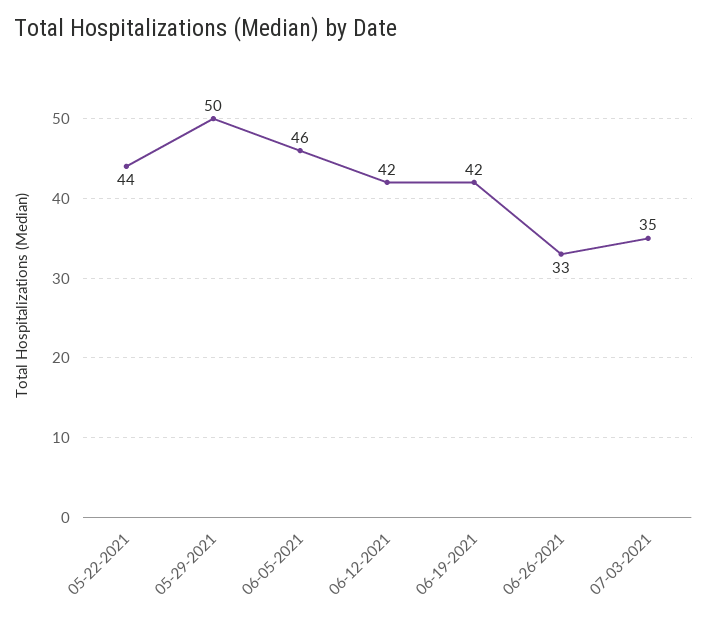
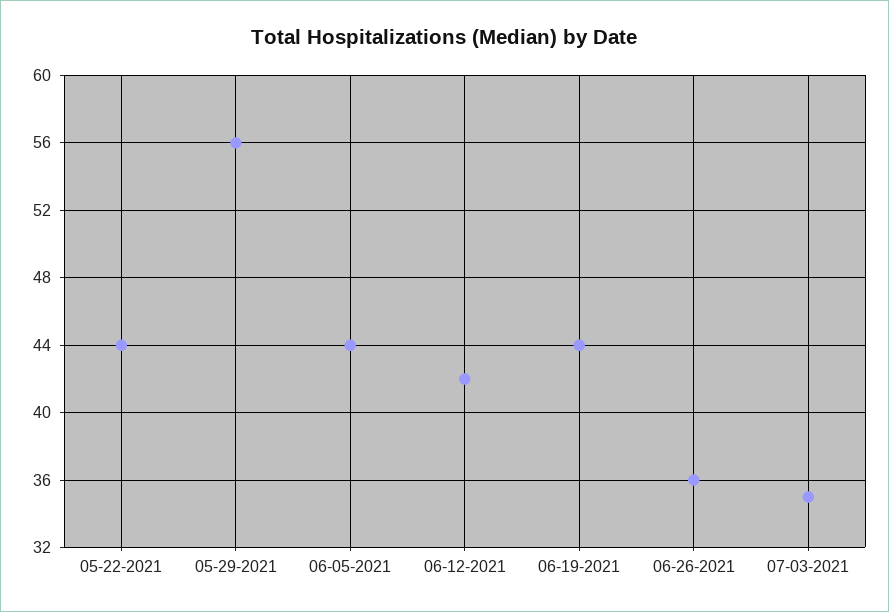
05-29-2021: 50 -> 56
06-05-2021: 46 -> 44
06-19-2021: 42 -> 44
06-26-2021: 33 -> 36

